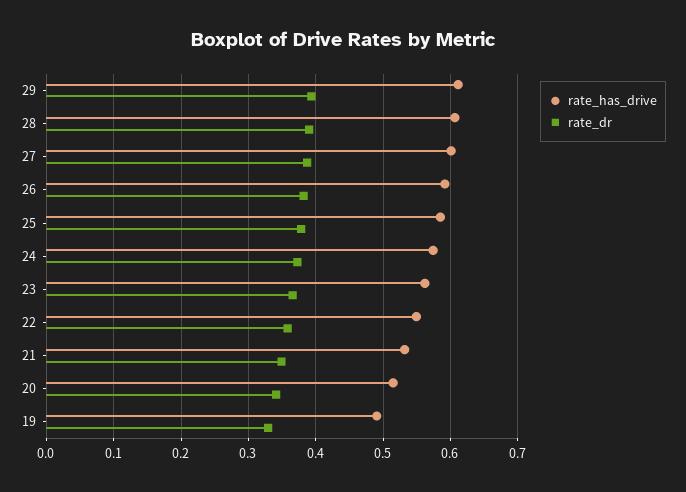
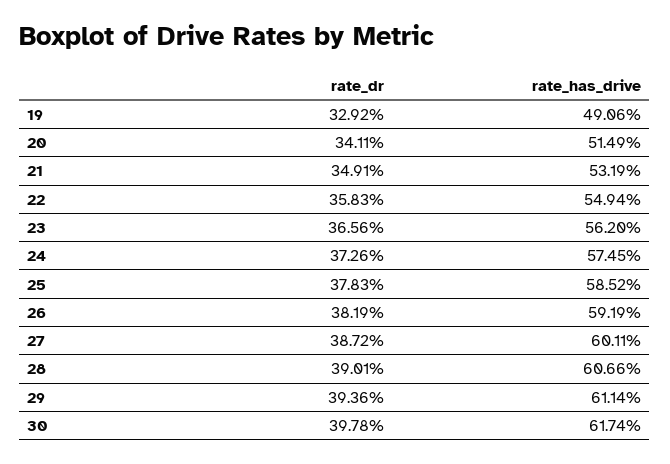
rate_dr, 30: none -> 0.3978
rate_has_drive, 30: none -> 0.6174

